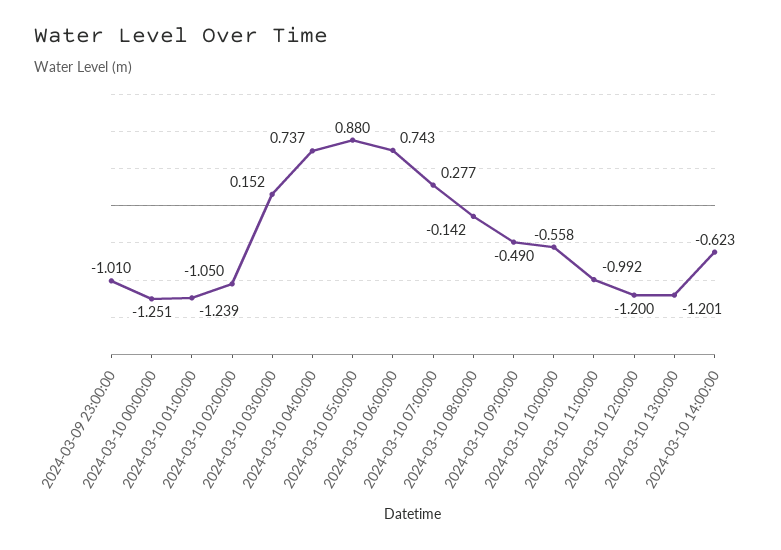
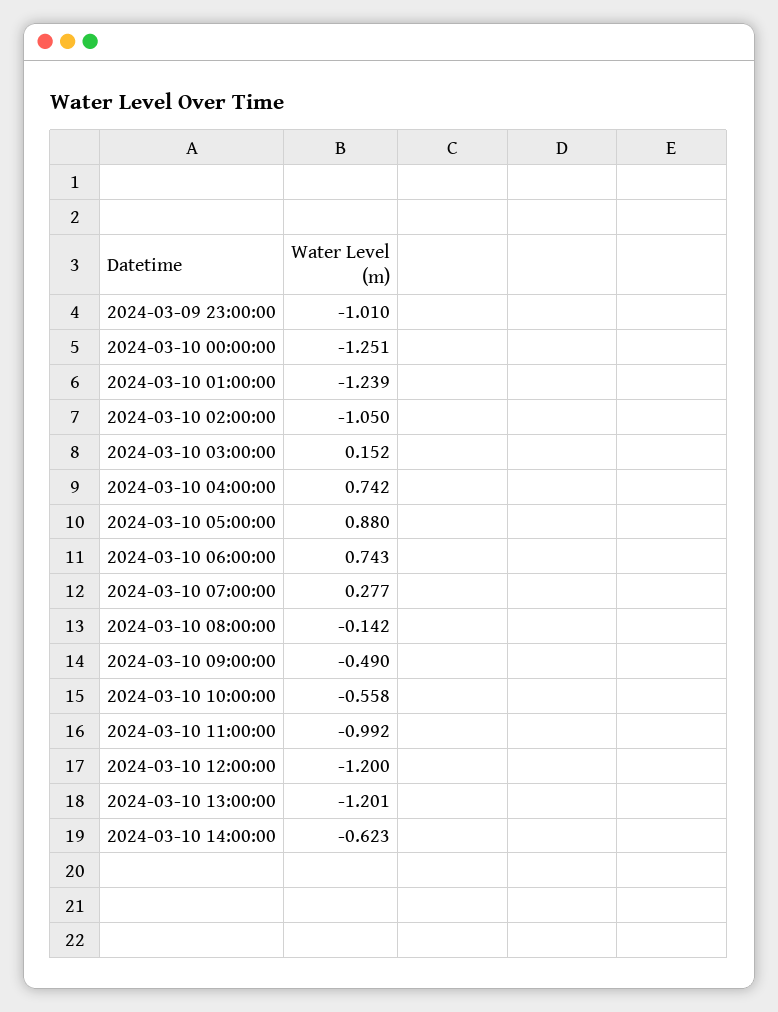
2024-03-10 04:00:00: 0.737 -> 0.742

